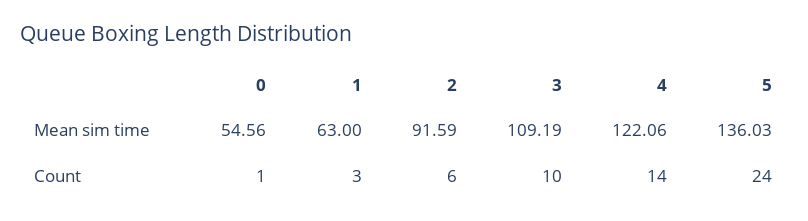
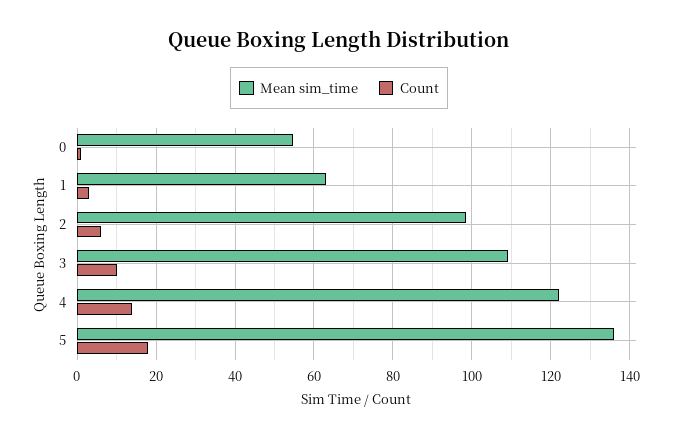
Mean sim time, 2: 91.59 -> 98
Count, 5: 24 -> 18

